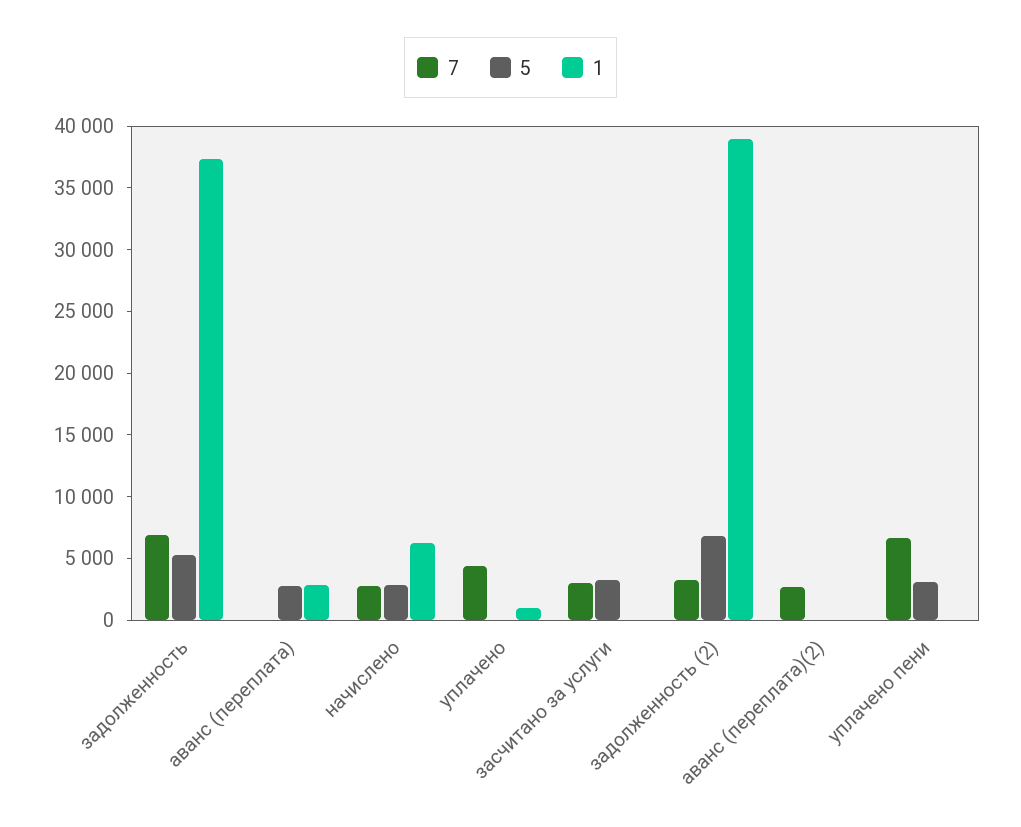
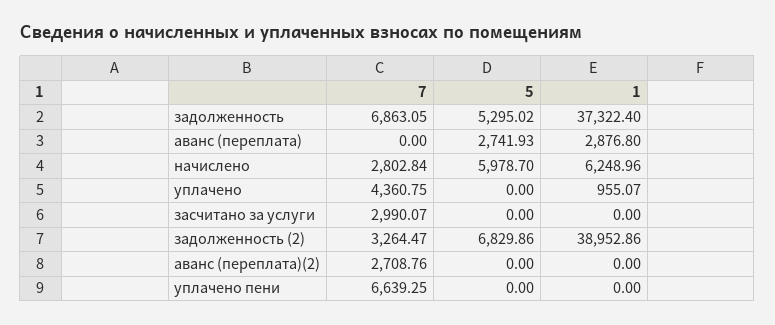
5, начислено: 3000 -> 5978.7
5, засчитано за услуги: 3000 -> 0
5, уплачено пени: 3000 -> 0

